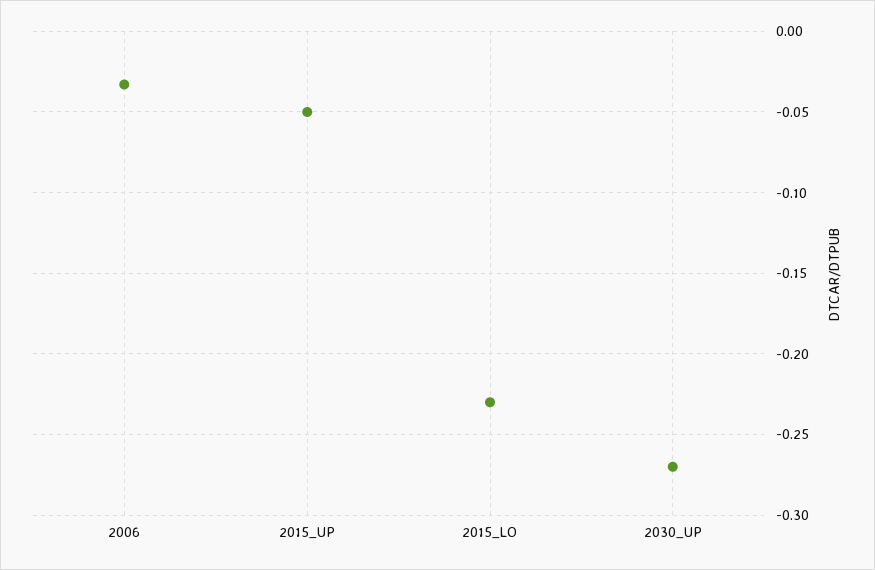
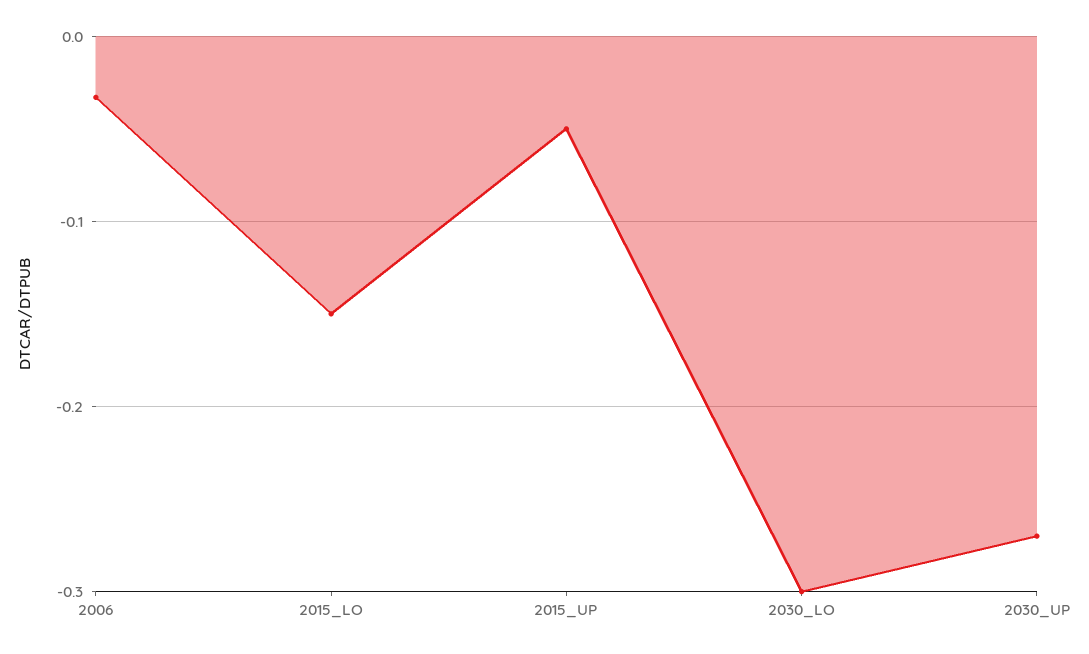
2015_LO: -0.23 -> -0.15
2030_LO: none -> -0.3

